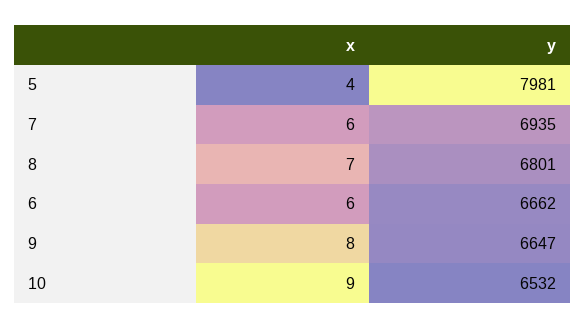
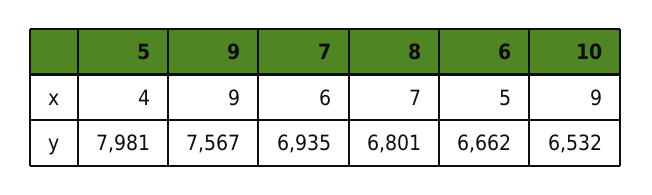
x, 6: 6 -> 5
x, 9: 8 -> 9
y, 9: 6647 -> 7567

